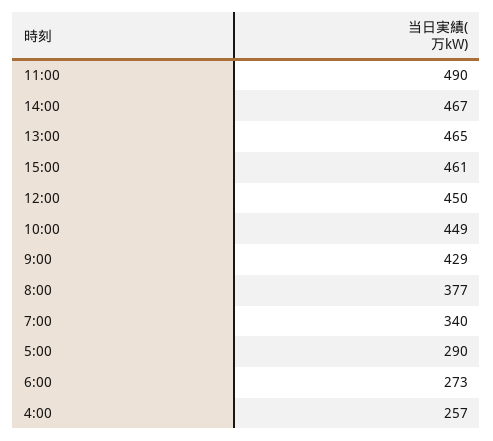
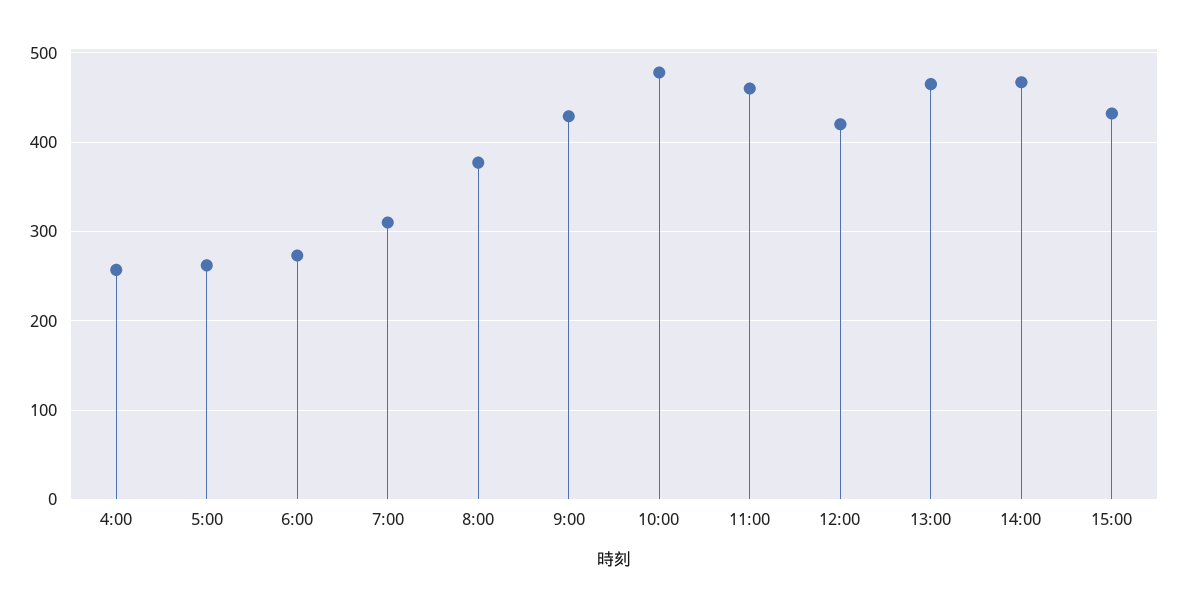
11:00: 490 -> 460
15:00: 461 -> 430
12:00: 450 -> 420
10:00: 449 -> 480
7:00: 340 -> 310
5:00: 290 -> 260

